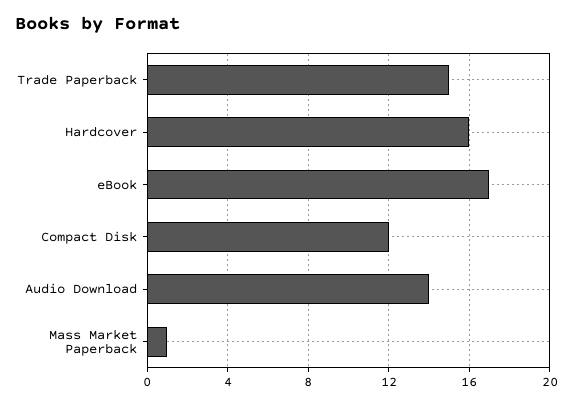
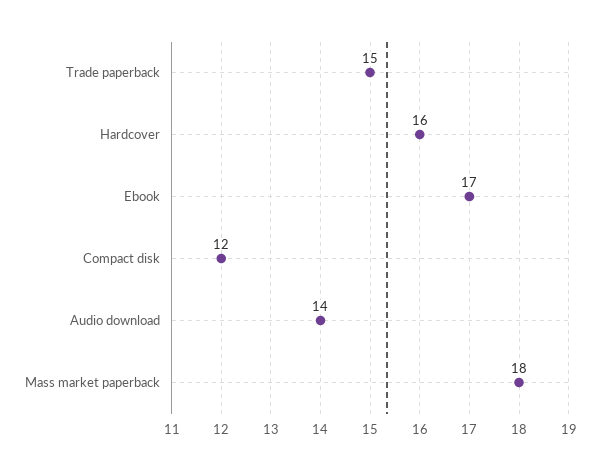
Mass Market Paperback: 1 -> 18

